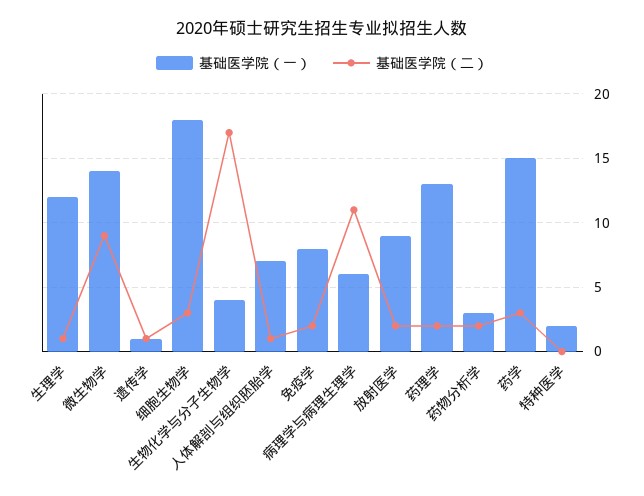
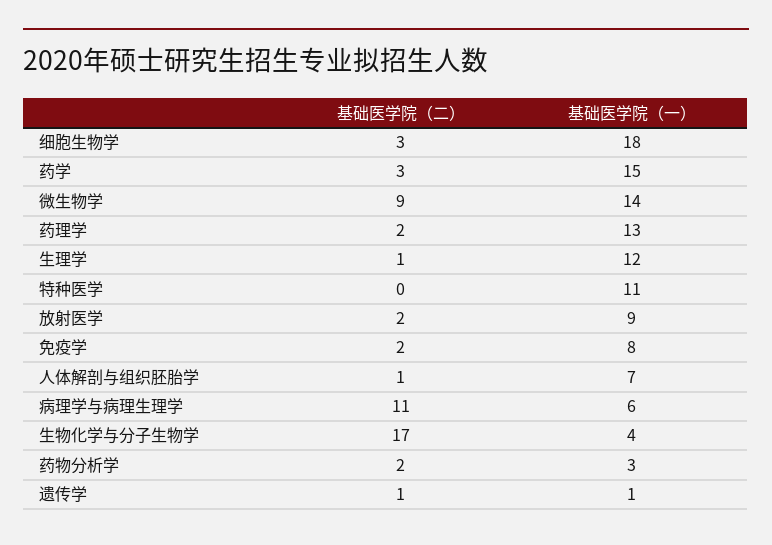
基础医学院（一）, 特种医学: 2 -> 11

